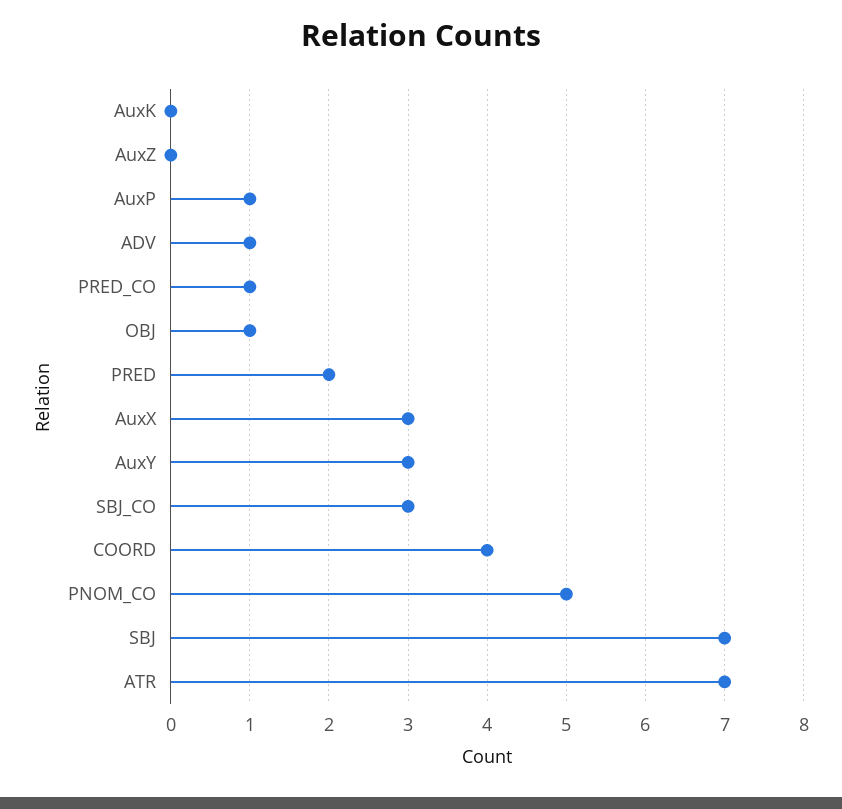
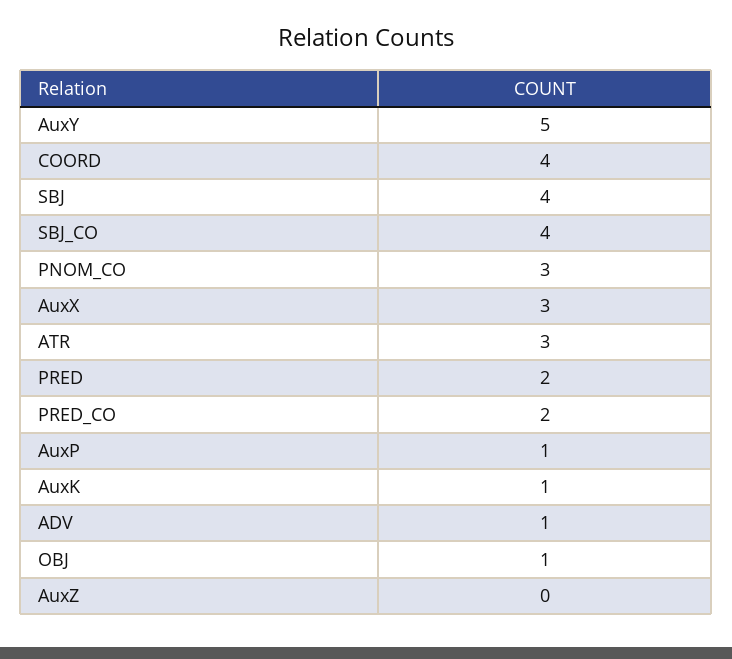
AuxK: 0 -> 1
PRED_CO: 1 -> 2
AuxY: 3 -> 5
SBJ_CO: 3 -> 4
PNOM_CO: 5 -> 3
SBJ: 7 -> 4
ATR: 7 -> 3

